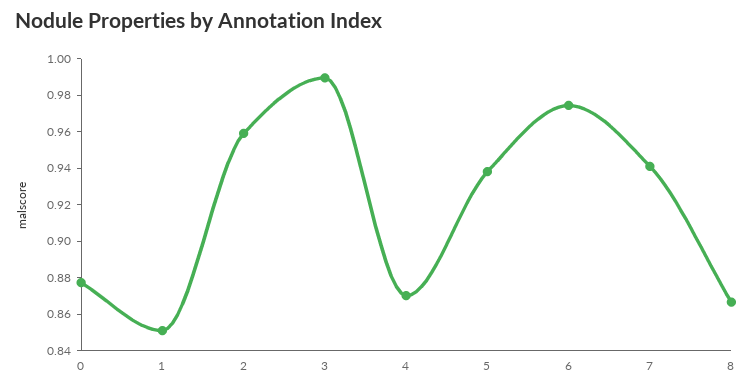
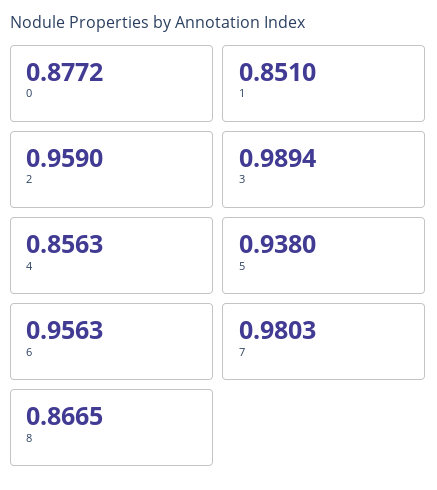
4: 0.87 -> 0.8563
6: 0.975 -> 0.9563
7: 0.94 -> 0.9803

